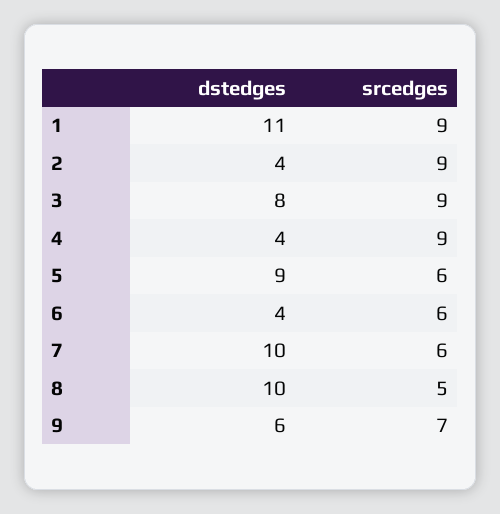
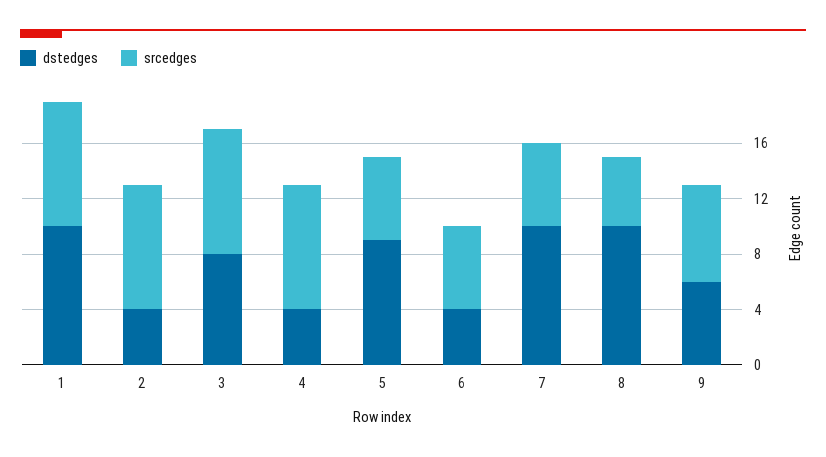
dstedges, 1: 11 -> 10

